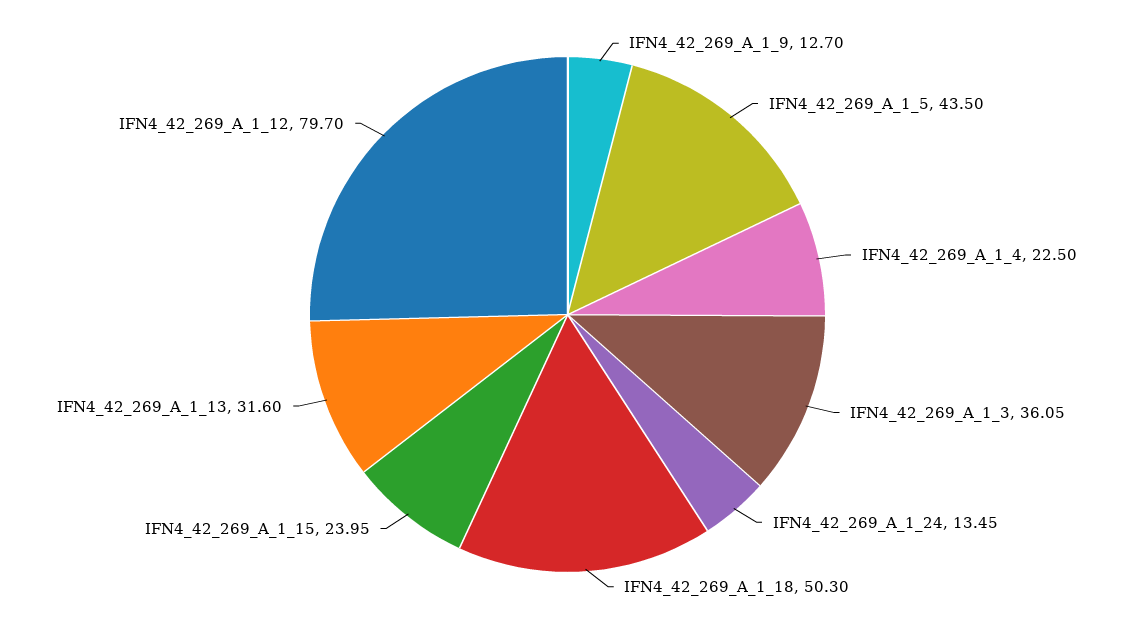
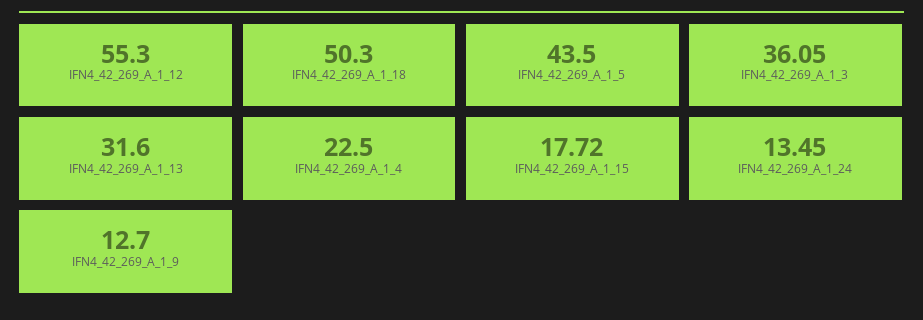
IFN4_42_269_A_1_15: 23.95 -> 17.72
IFN4_42_269_A_1_12: 79.7 -> 55.3

